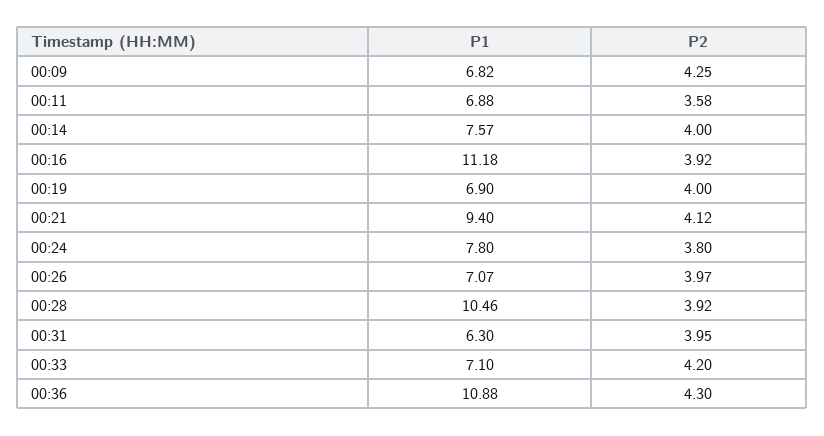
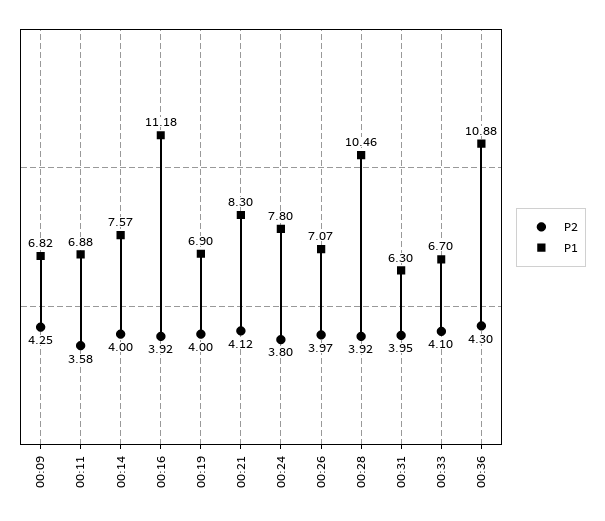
P1, 00:21: 9.4 -> 8.3
P1, 00:33: 7.1 -> 6.7
P2, 00:33: 4.2 -> 4.1

